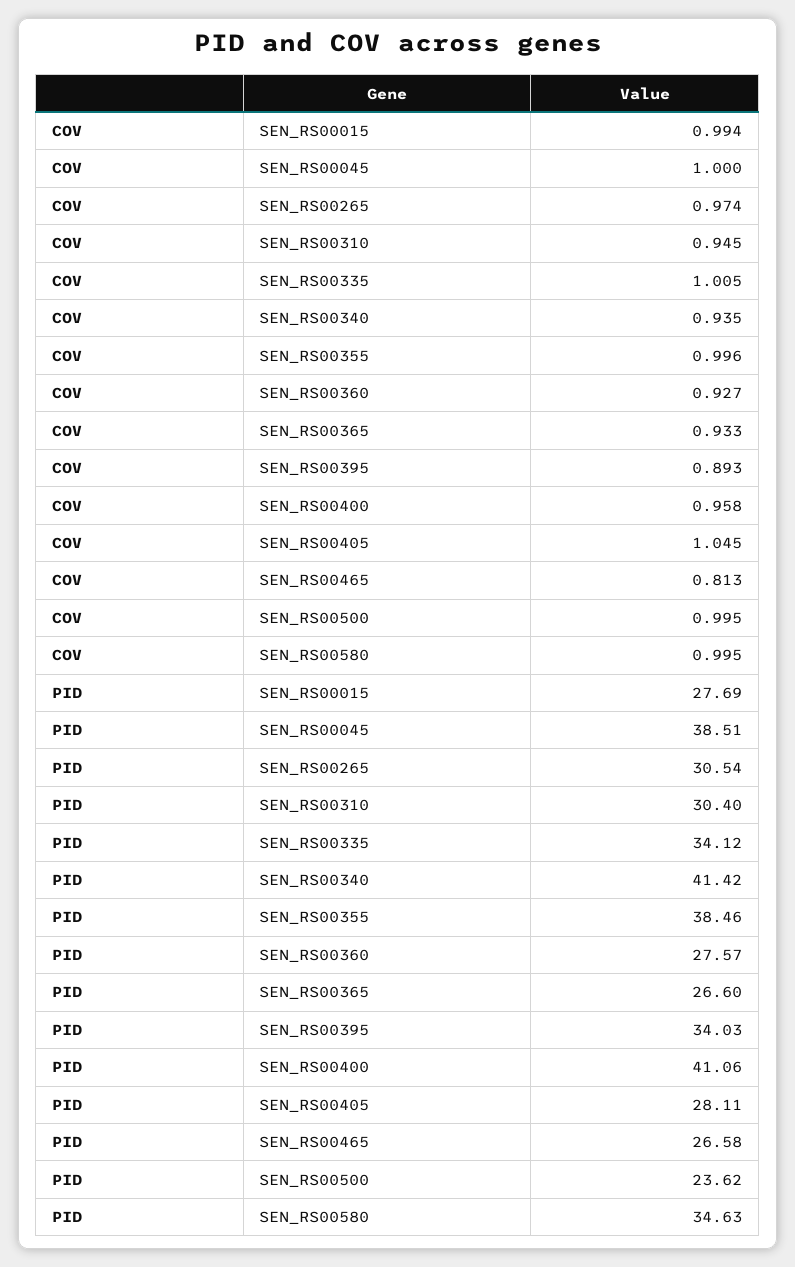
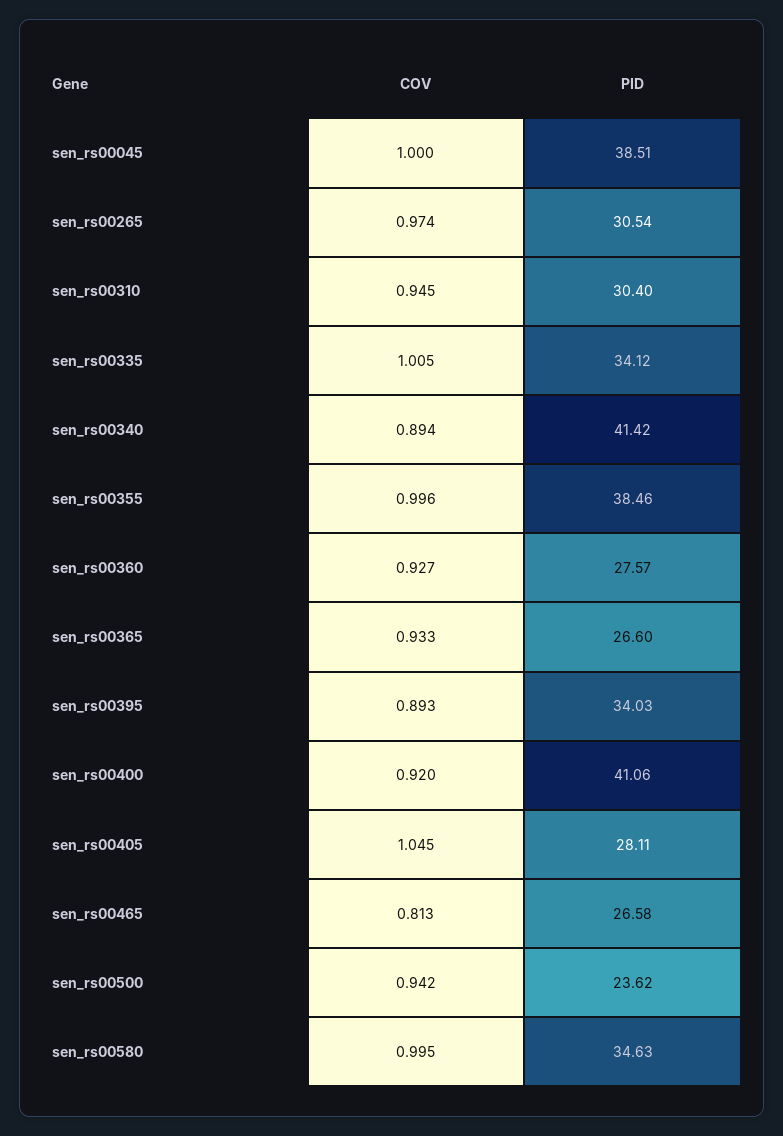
COV, SEN_RS00015: 0.994 -> none
COV, SEN_RS00340: 0.935 -> 0.894
COV, SEN_RS00400: 0.958 -> 0.92
COV, SEN_RS00500: 0.995 -> 0.942
PID, SEN_RS00015: 27.69 -> none

